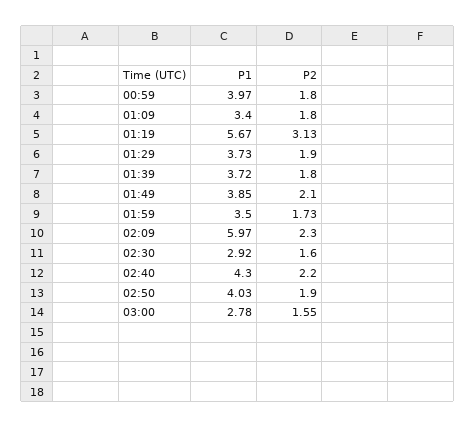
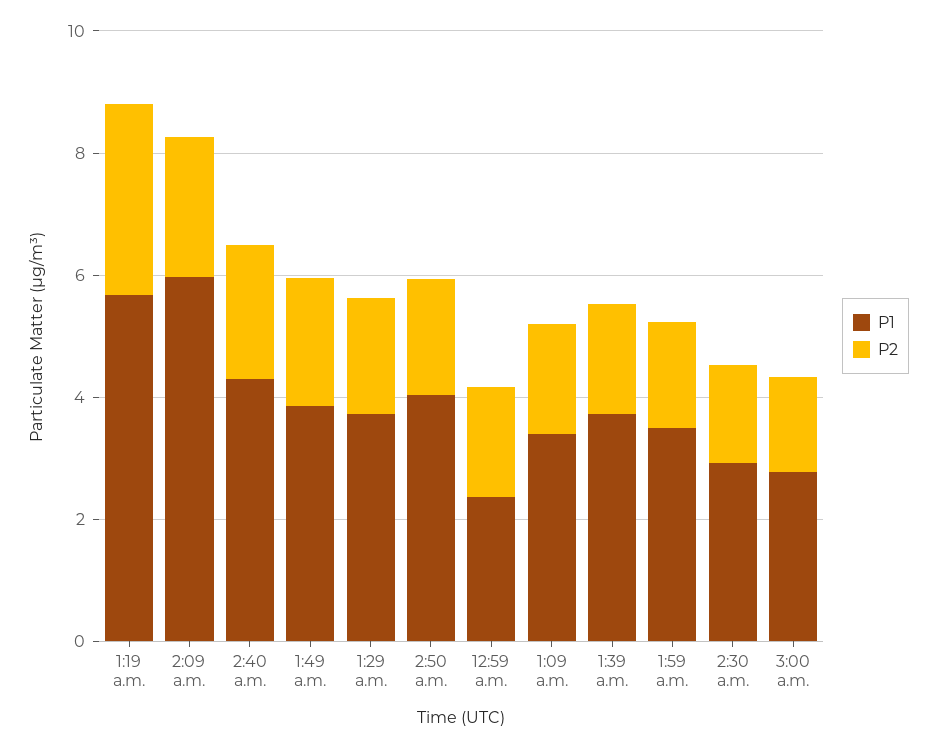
P1, 00:59: 3.97 -> 2.5

